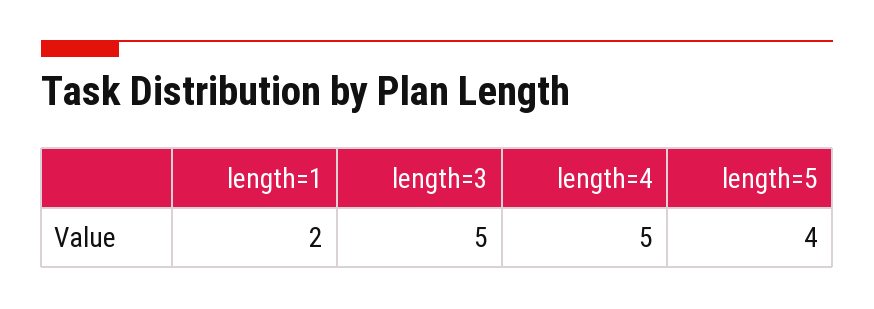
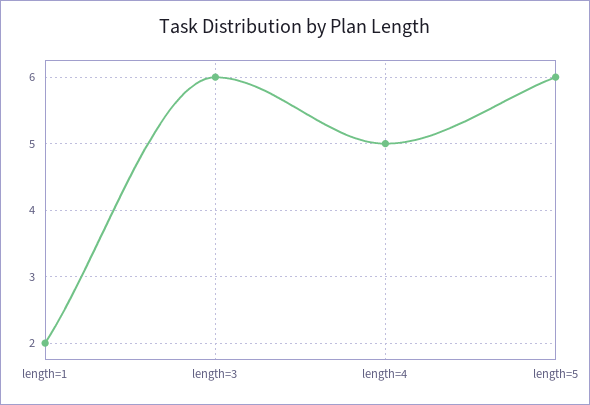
length=3: 5 -> 6
length=5: 4 -> 6

